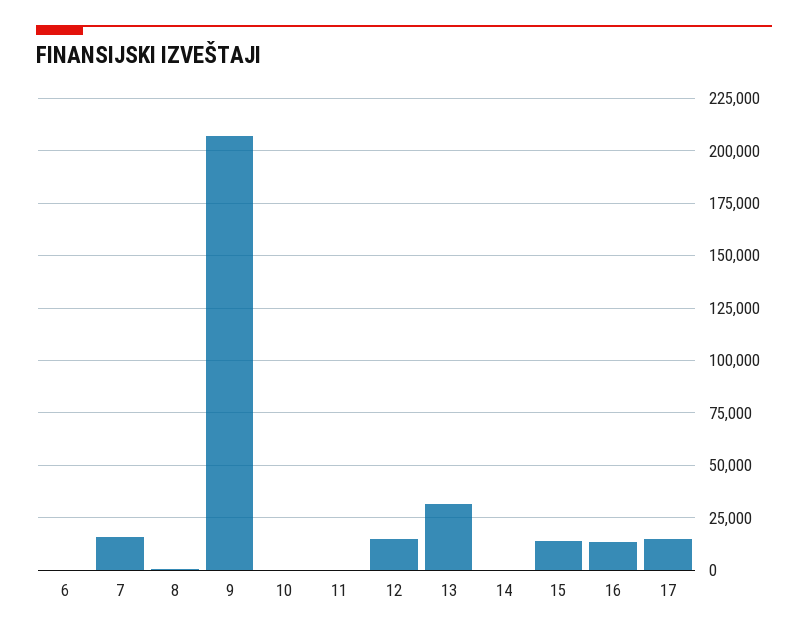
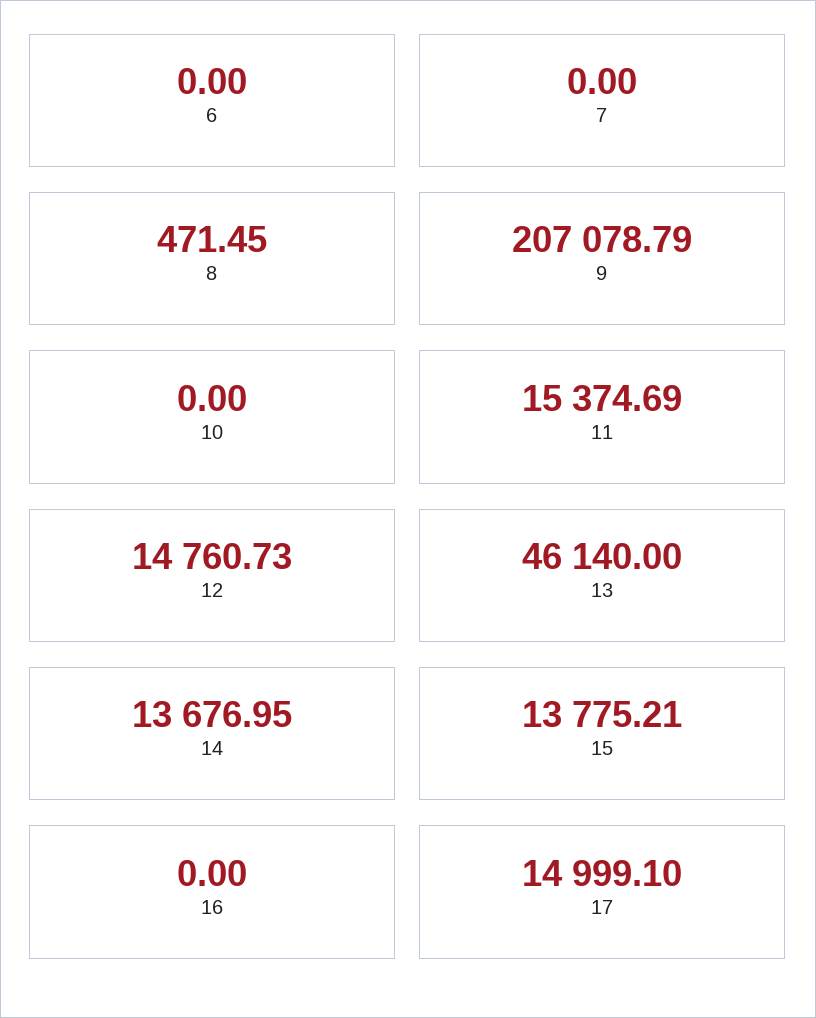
7: 15000 -> 0
11: 0 -> 15374.69
13: 30000 -> 46140
14: 0 -> 13676.95
16: 15000 -> 0

